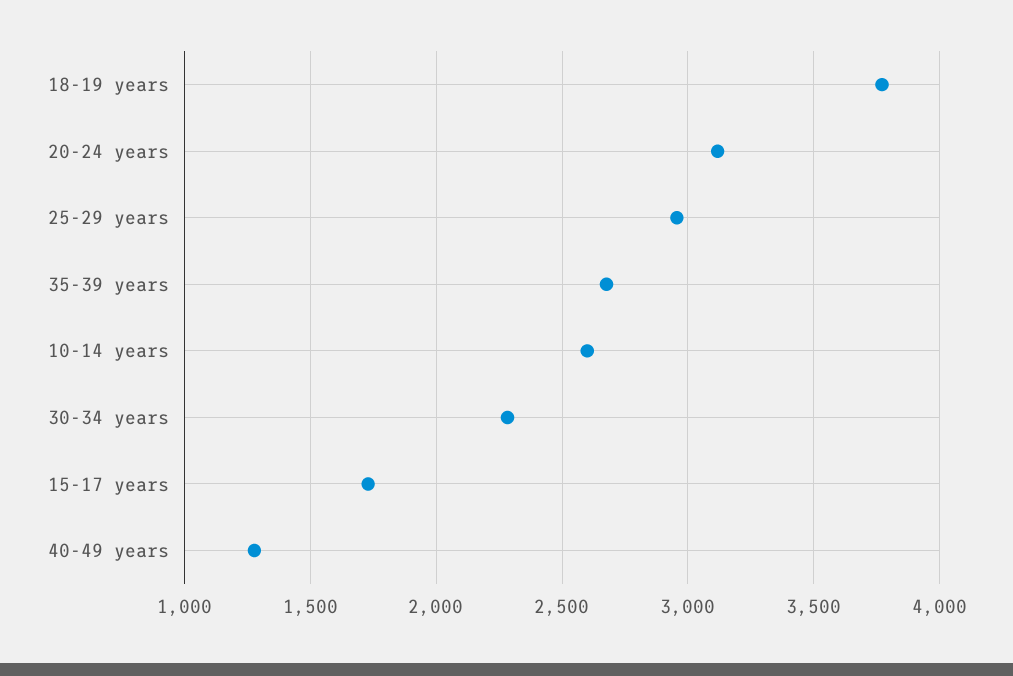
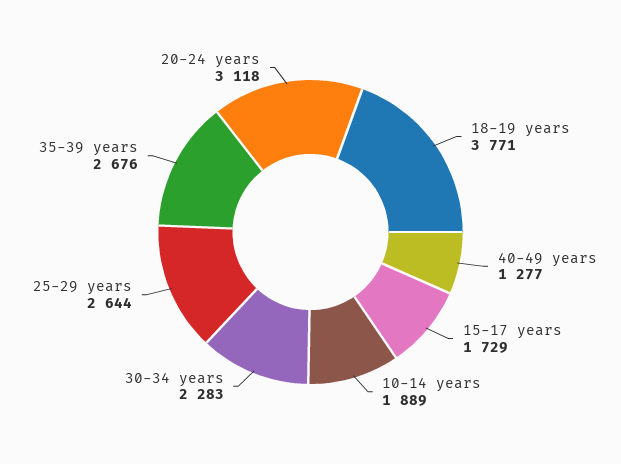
25-29 years: 2950 -> 2644
10-14 years: 2600 -> 1889

